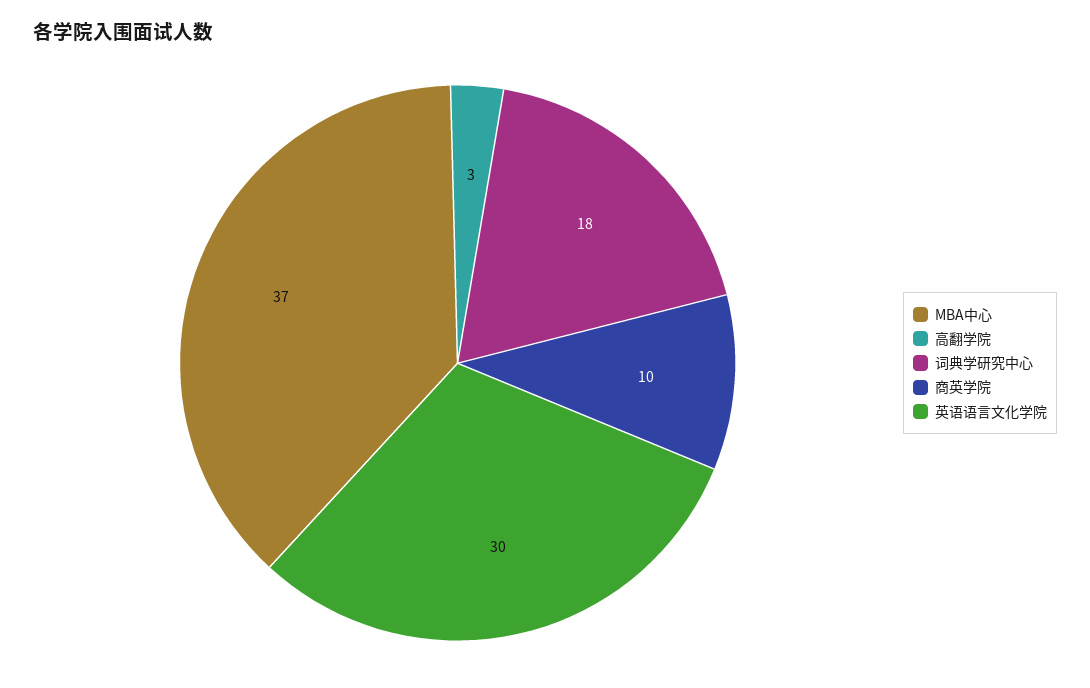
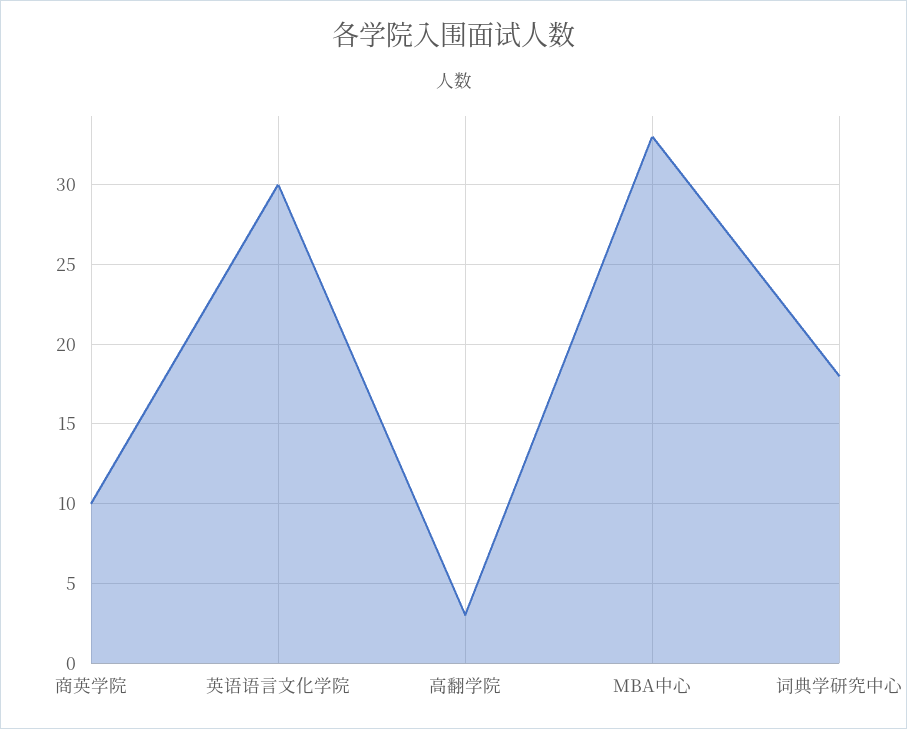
MBA中心: 37 -> 33

